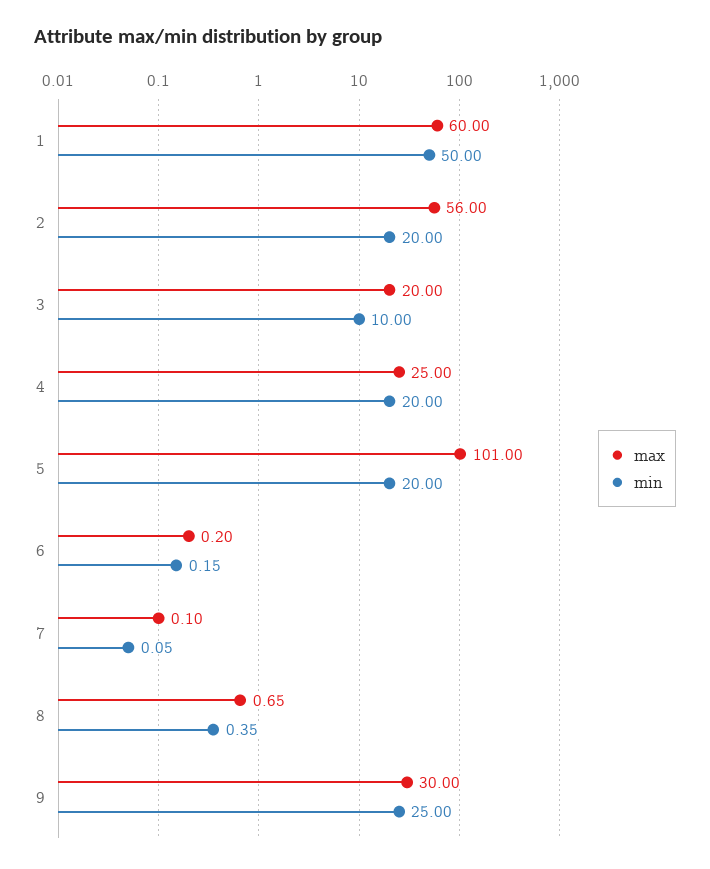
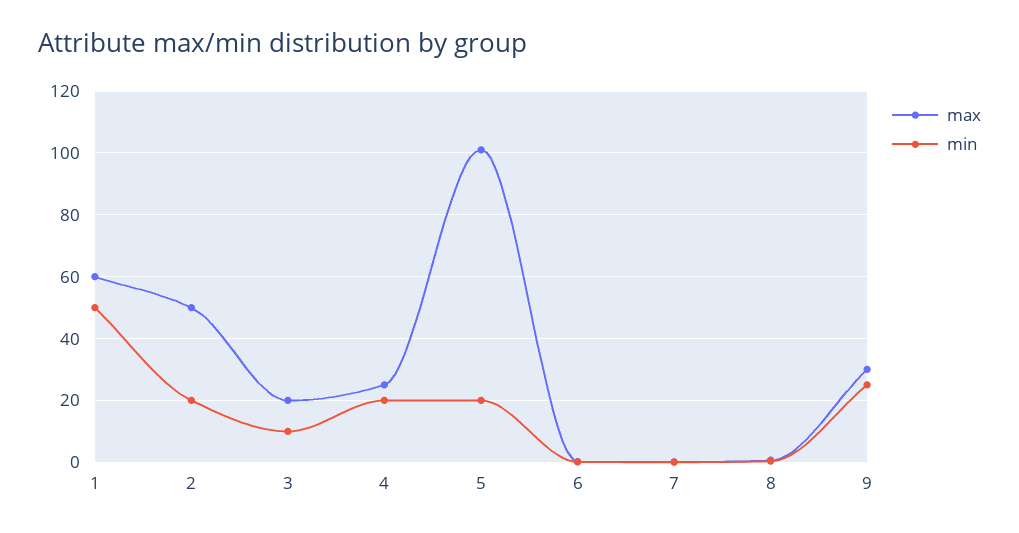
max, 2: 56 -> 50

